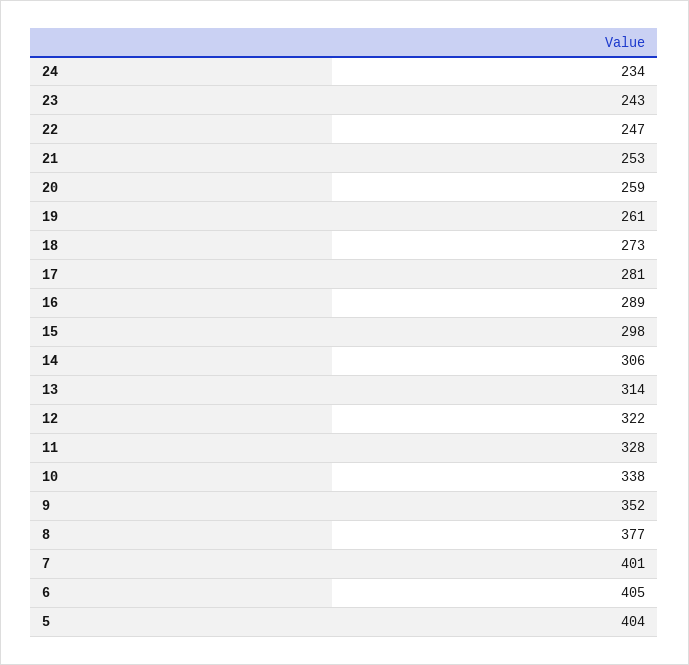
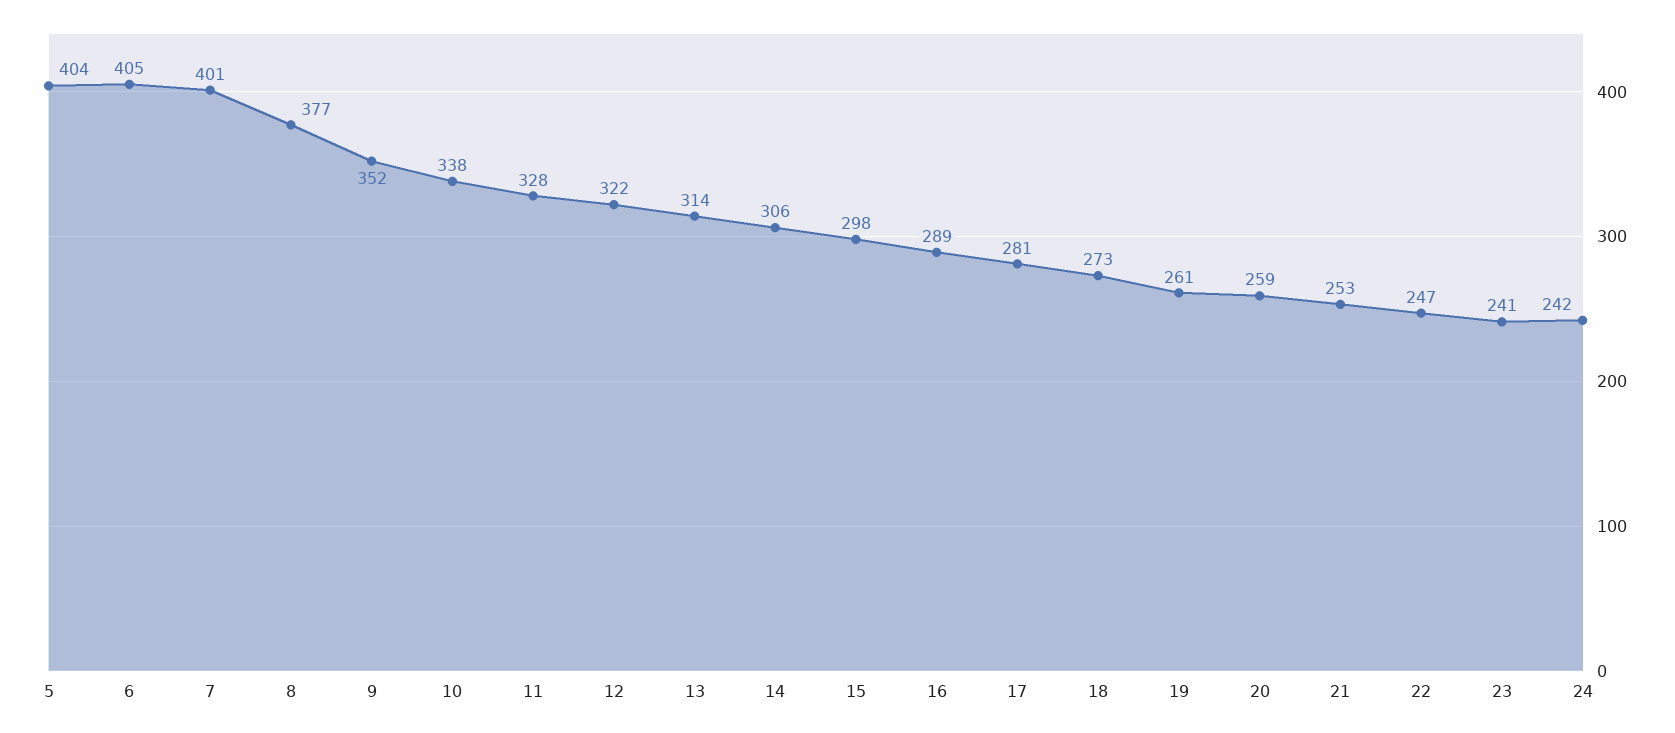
24: 234 -> 242
23: 243 -> 241

